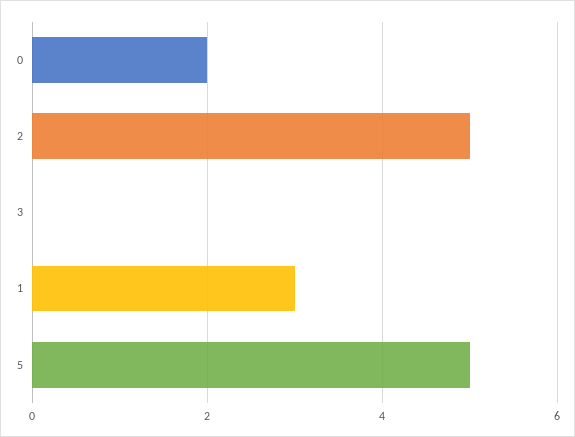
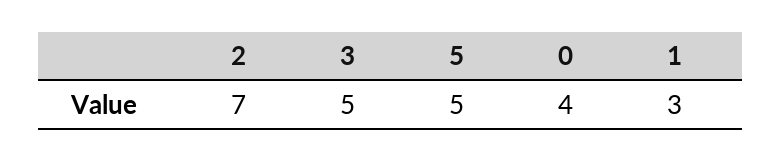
0: 2 -> 4
2: 5 -> 7
3: 0 -> 5

